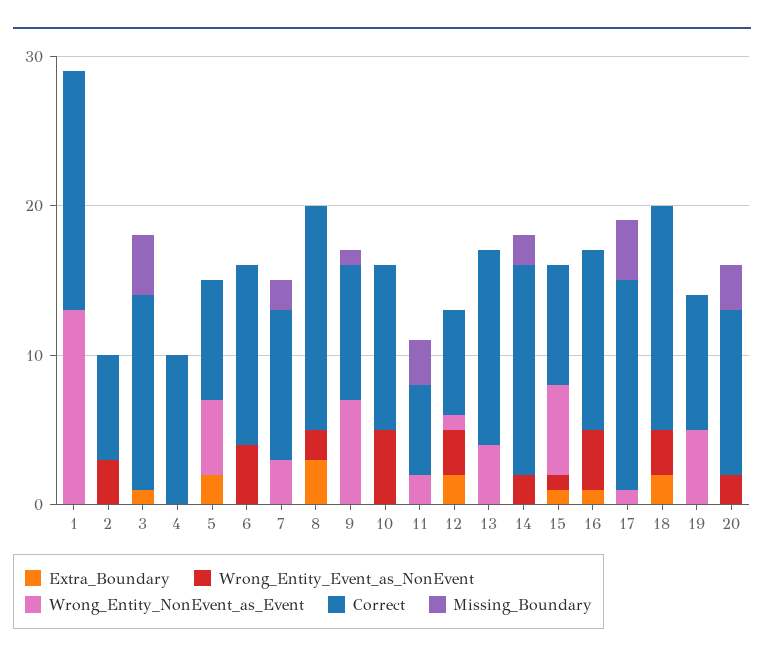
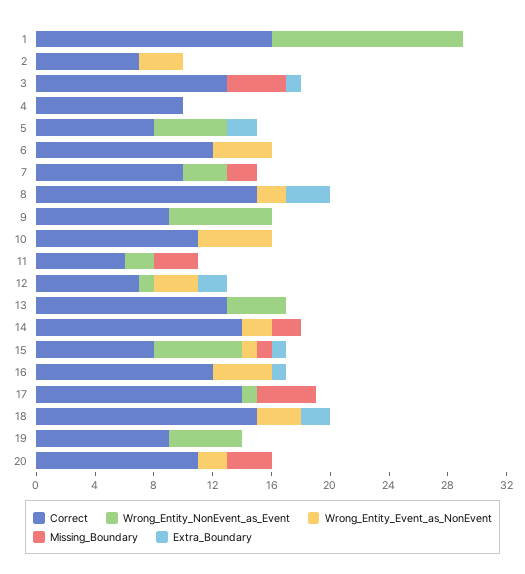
Missing_Boundary, 9: 1 -> 0
Missing_Boundary, 15: 0 -> 1

